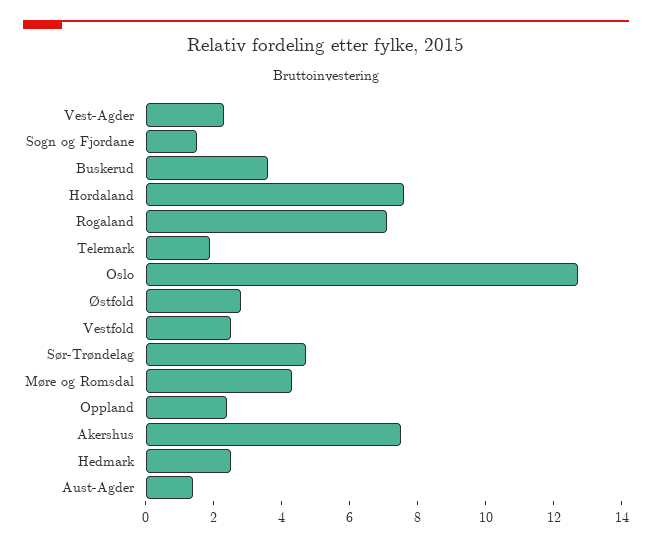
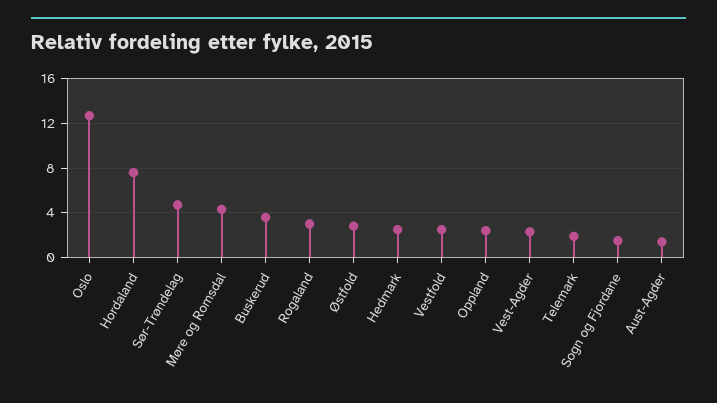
Rogaland: 7 -> 3
Akershus: 7.5 -> none

